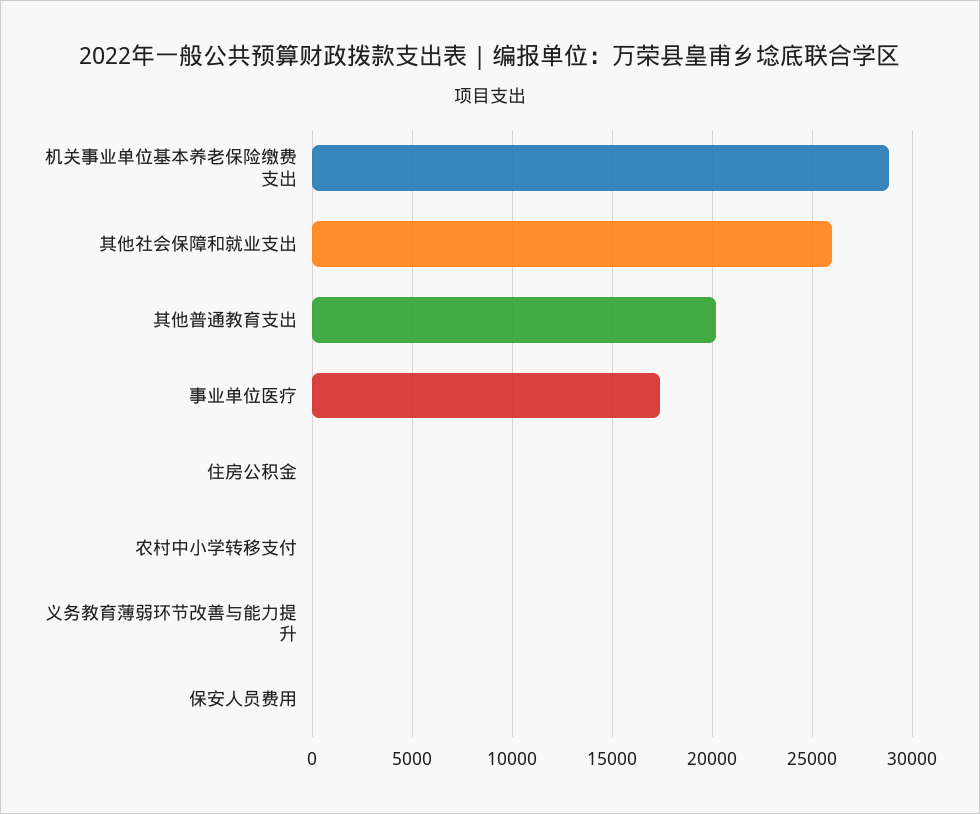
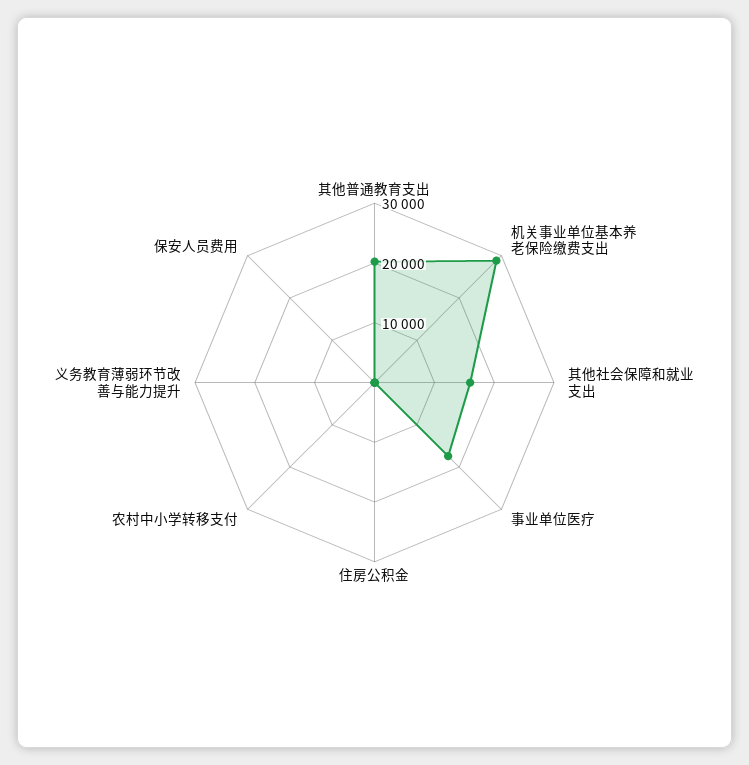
其他社会保障和就业支出: 26000 -> 16000

